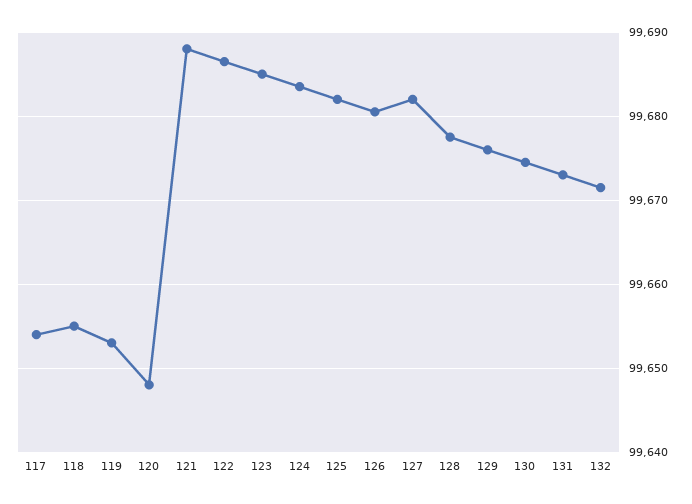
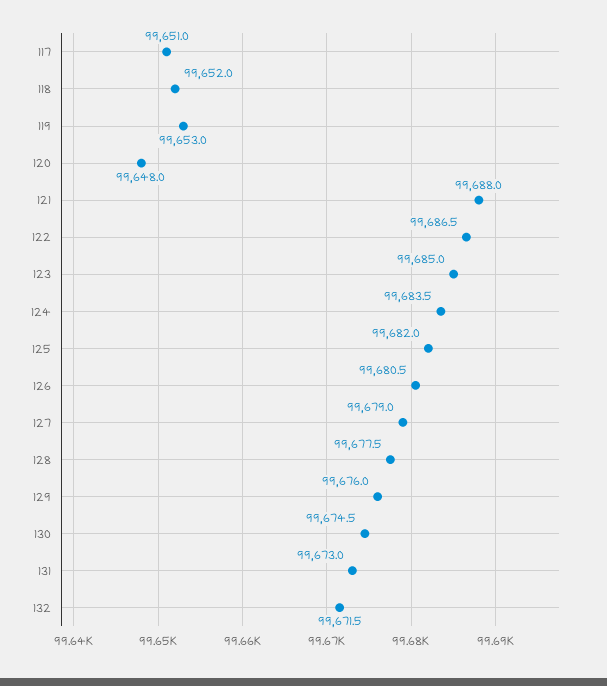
117: 99654 -> 99651
118: 99655 -> 99652
127: 99682 -> 99679

